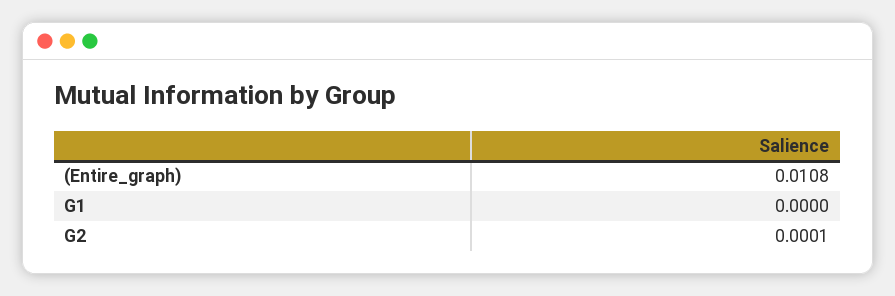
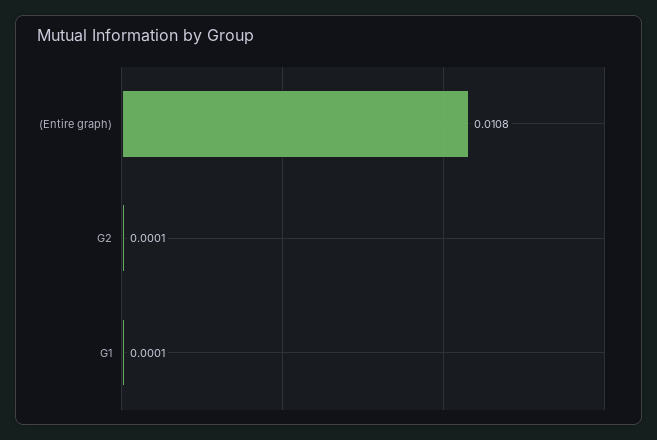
G1: 0 -> 0.0001

